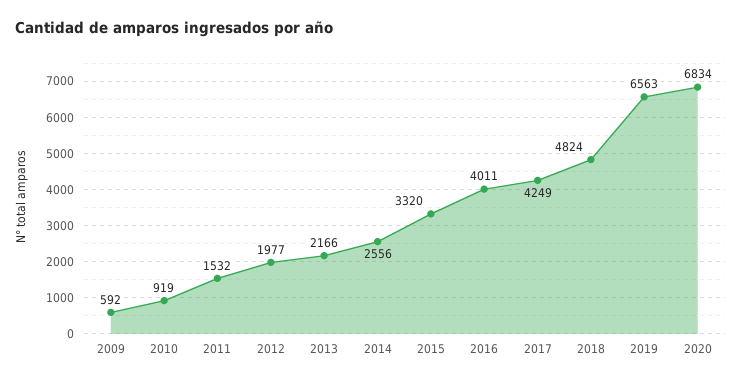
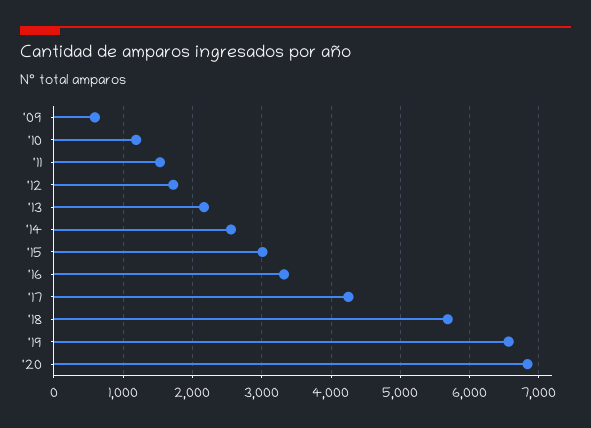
2010: 919 -> 1200
2012: 1977 -> 1700
2015: 3320 -> 3000
2016: 4011 -> 3300
2018: 4824 -> 5700

